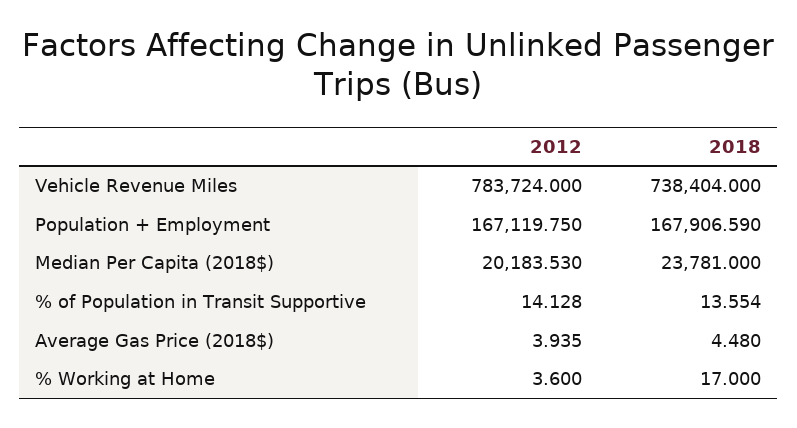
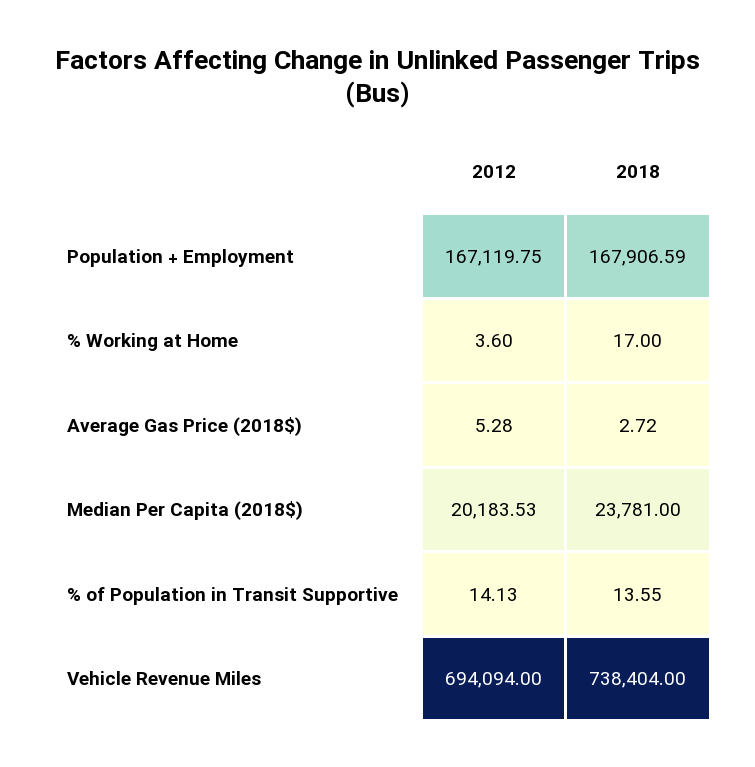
2012, Vehicle Revenue Miles: 783724 -> 694094
2012, Average Gas Price (2018$): 3.935 -> 5.28
2018, Average Gas Price (2018$): 4.48 -> 2.72

